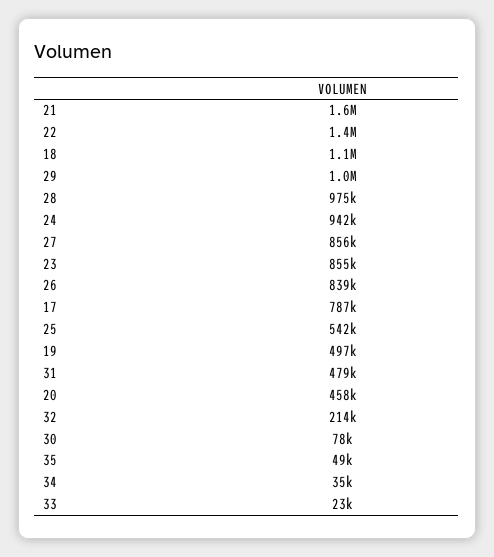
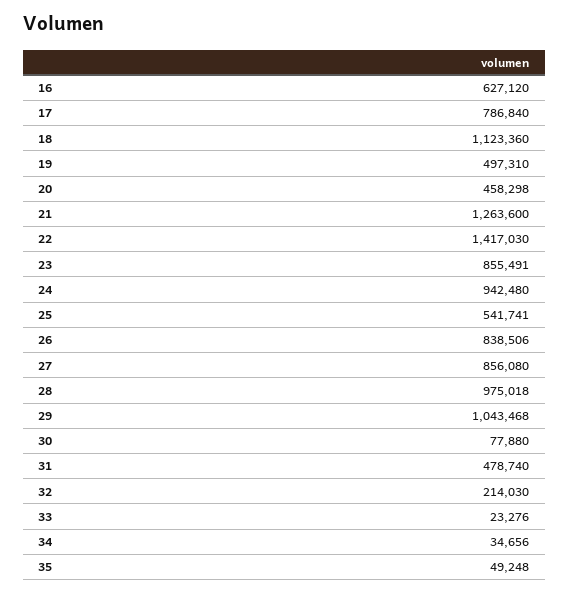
21: 1600000 -> 1263600
16: none -> 627120

